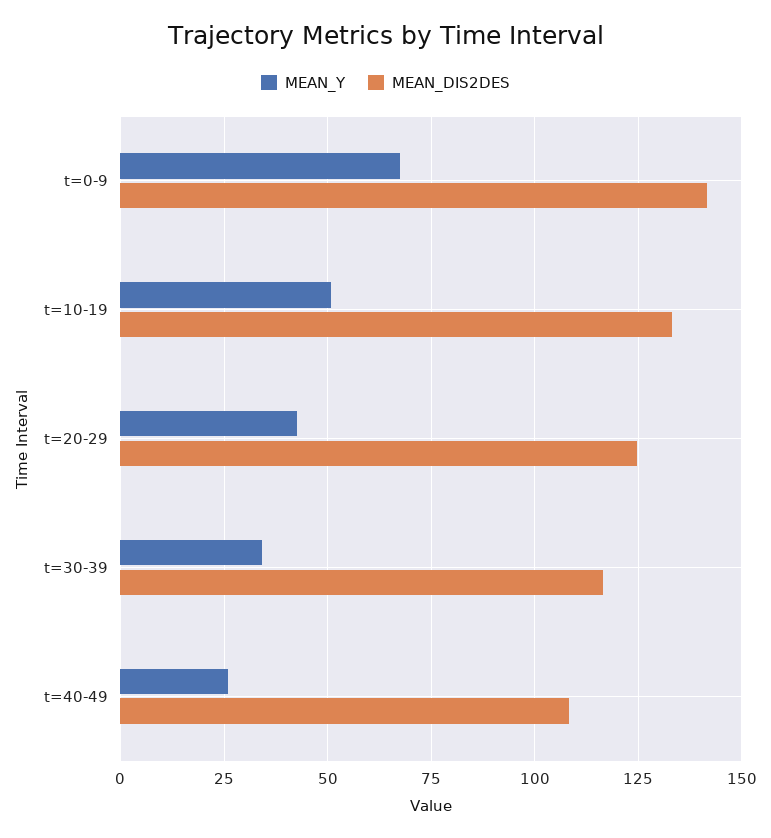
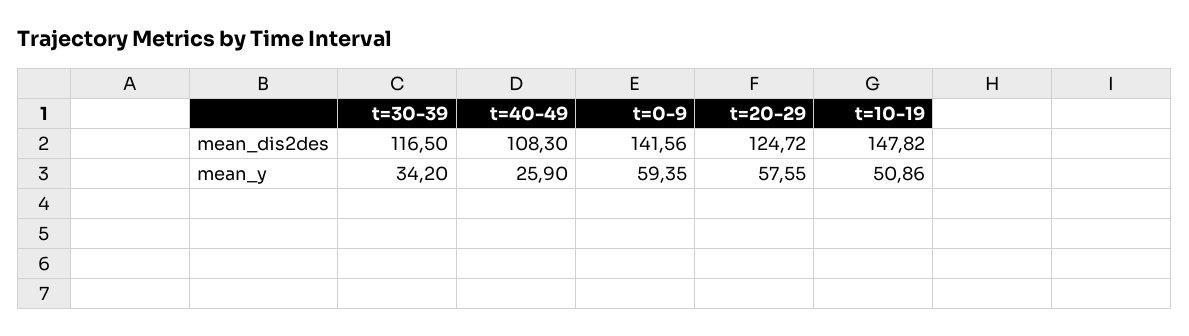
MEAN_Y, t=0-9: 67.5 -> 59.35
MEAN_DIS2DES, t=10-19: 132.5 -> 147.82
MEAN_Y, t=20-29: 42.5 -> 57.55

